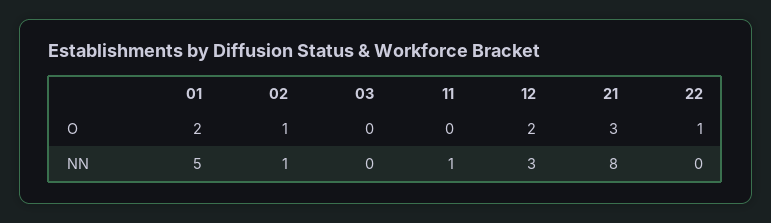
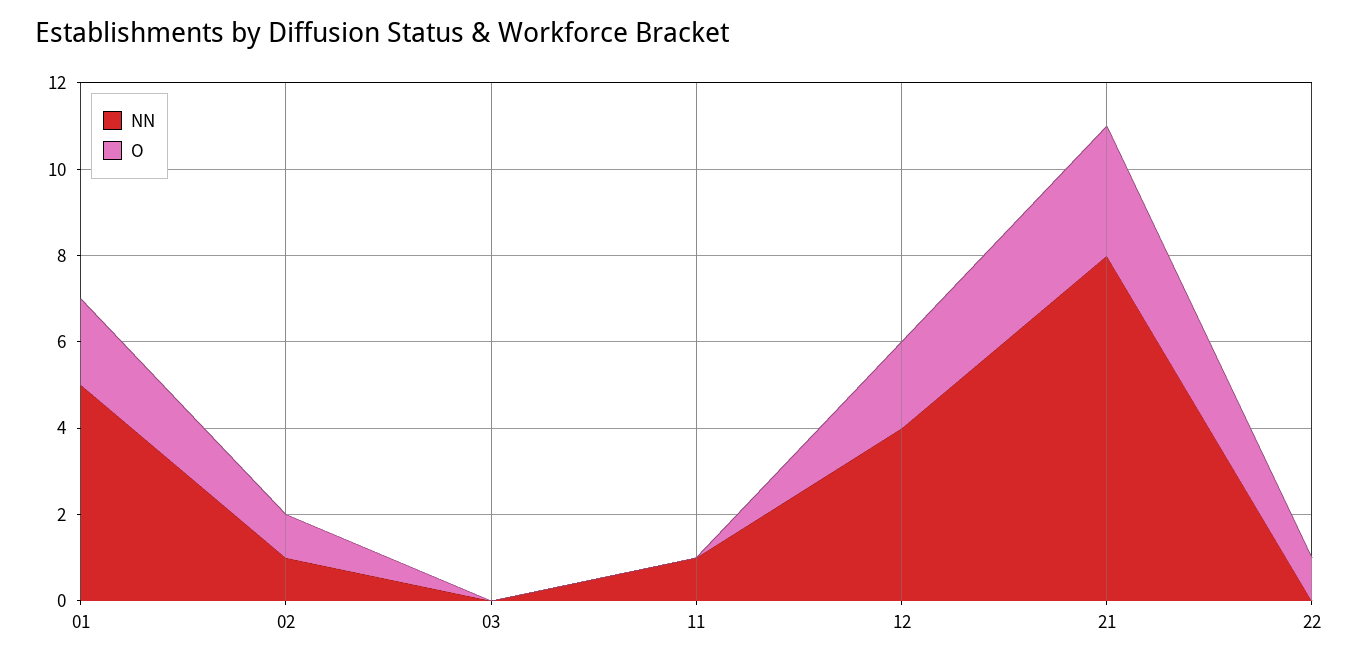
NN, 12: 3 -> 4

